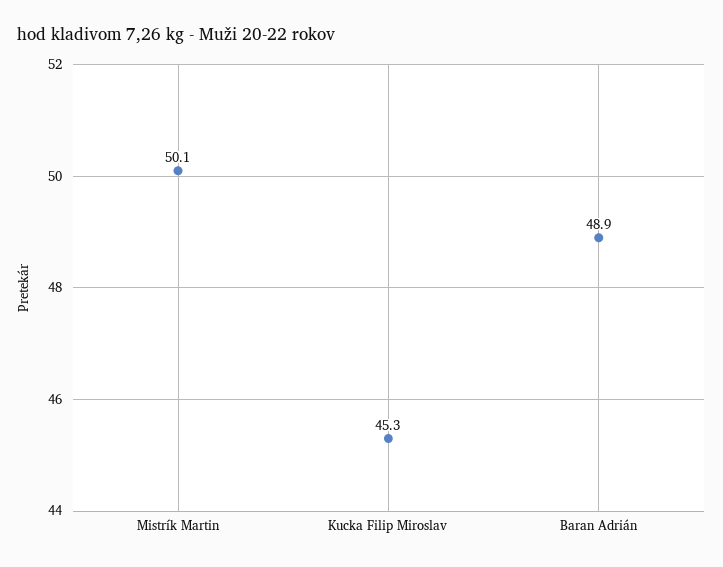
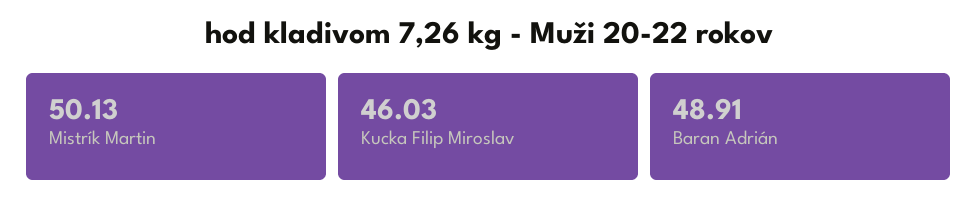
Kucka Filip Miroslav: 45.3 -> 46.03

